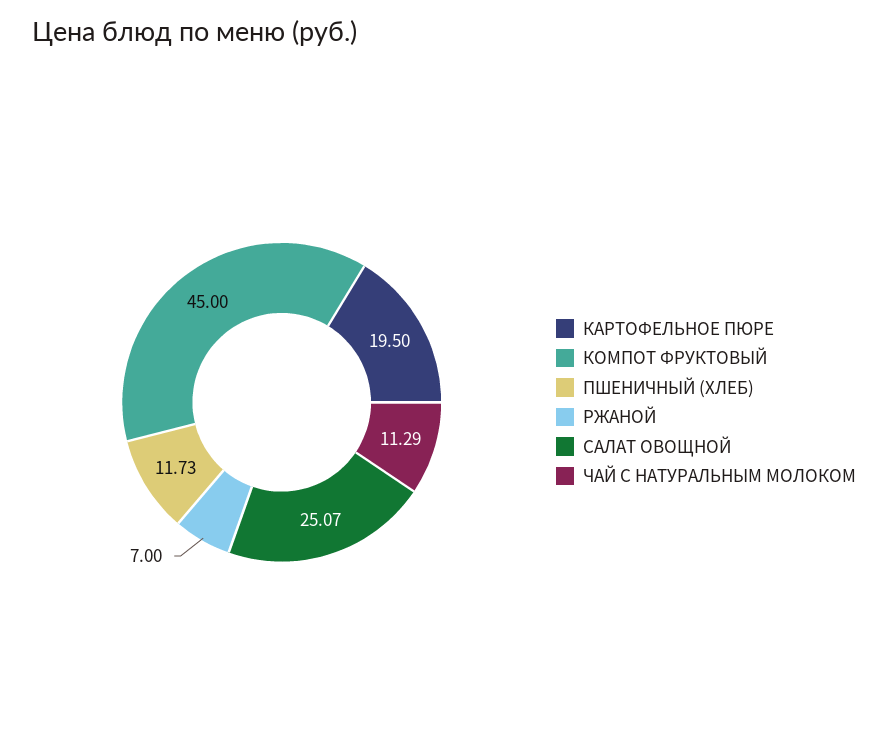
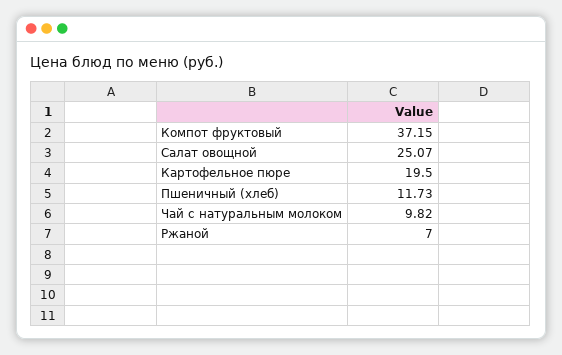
КОМПОТ ФРУКТОВЫЙ: 45 -> 37.15
ЧАЙ С НАТУРАЛЬНЫМ МОЛОКОМ: 11.29 -> 9.82

